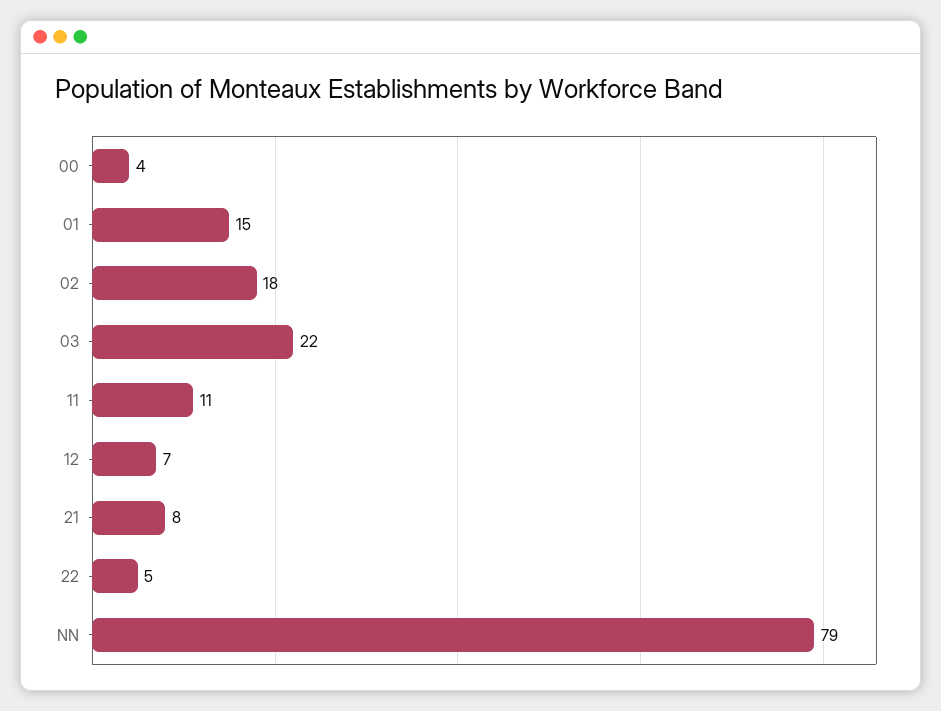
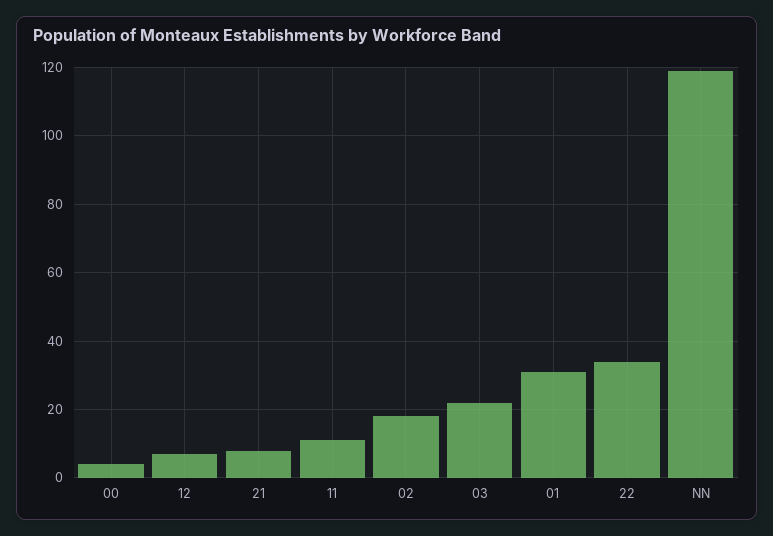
01: 15 -> 30
22: 5 -> 35
NN: 79 -> 120

